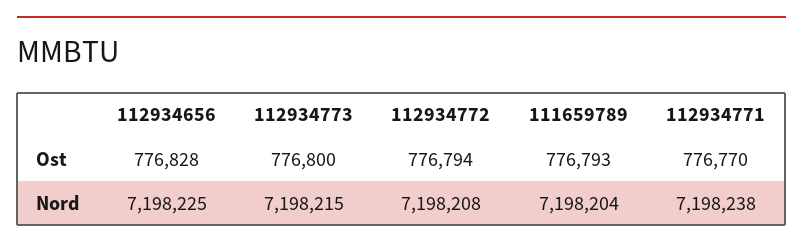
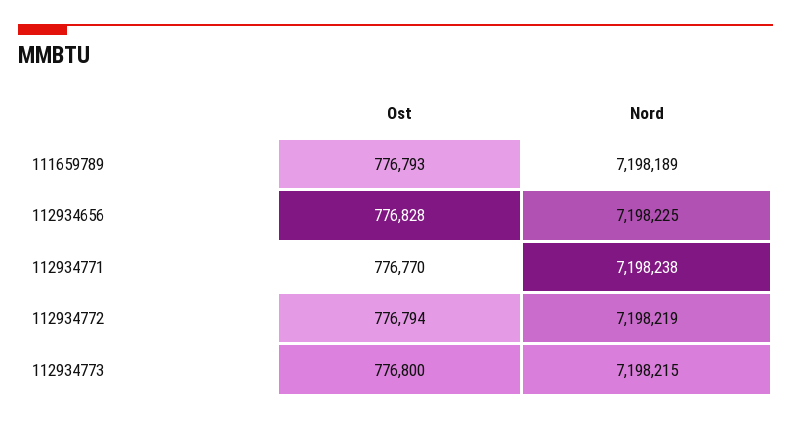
112934772, Nord: 7198208 -> 7198219
111659789, Nord: 7198204 -> 7198189

